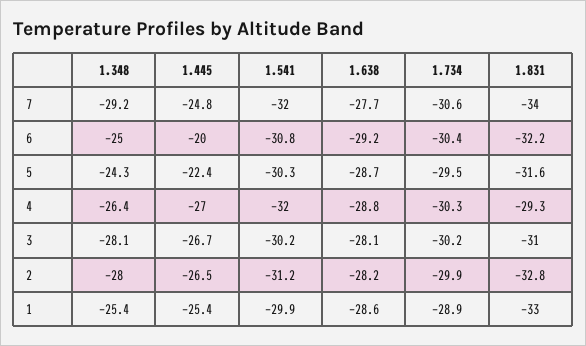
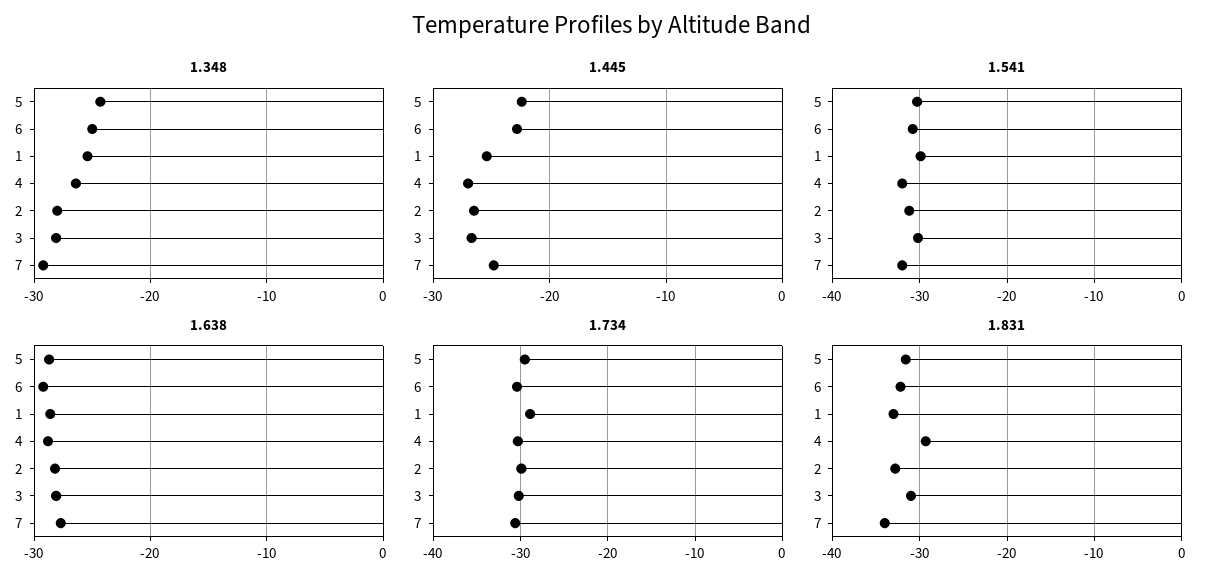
1.445, 6: -20 -> -23

